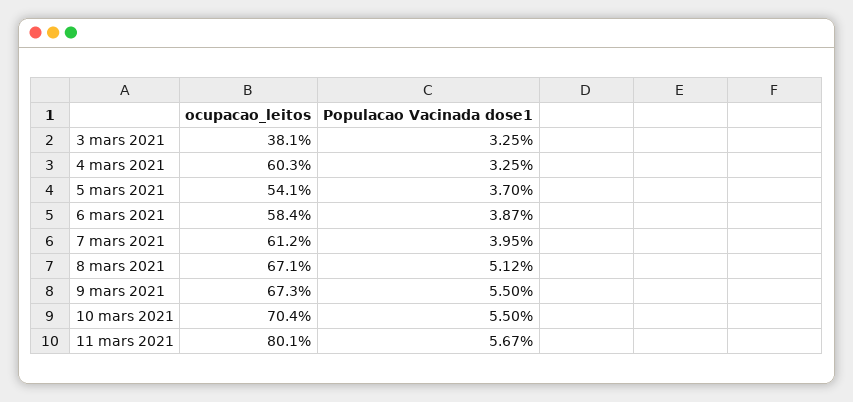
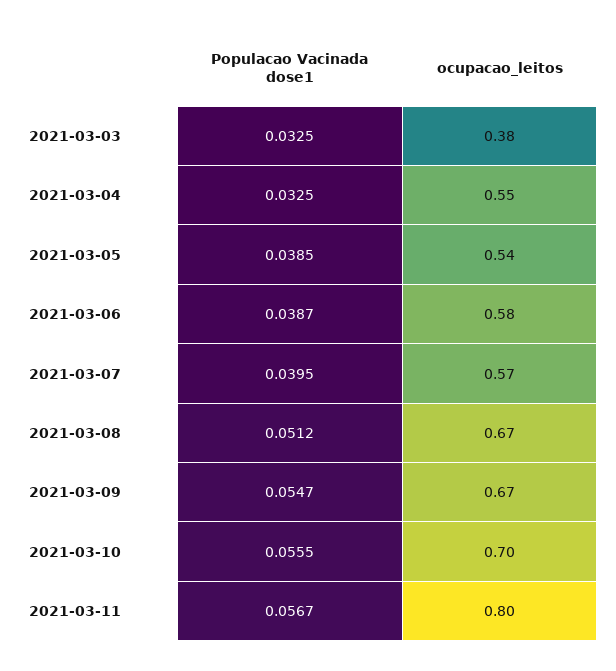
ocupacao_leitos, 4 mars 2021: 0.603 -> 0.55
Populacao Vacinada dose1, 5 mars 2021: 0.037 -> 0.0385
ocupacao_leitos, 7 mars 2021: 0.612 -> 0.57
Populacao Vacinada dose1, 9 mars 2021: 0.055 -> 0.0547
Populacao Vacinada dose1, 10 mars 2021: 0.055 -> 0.0555

